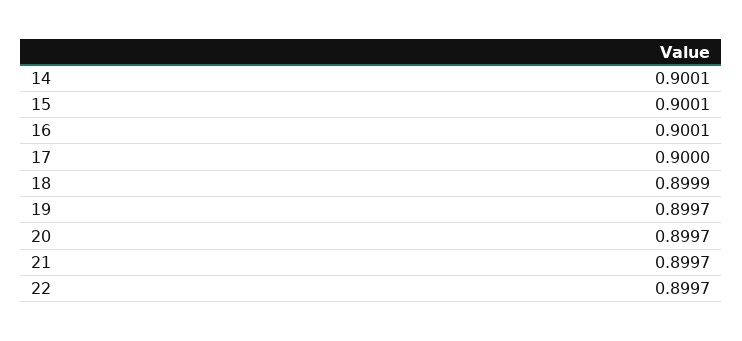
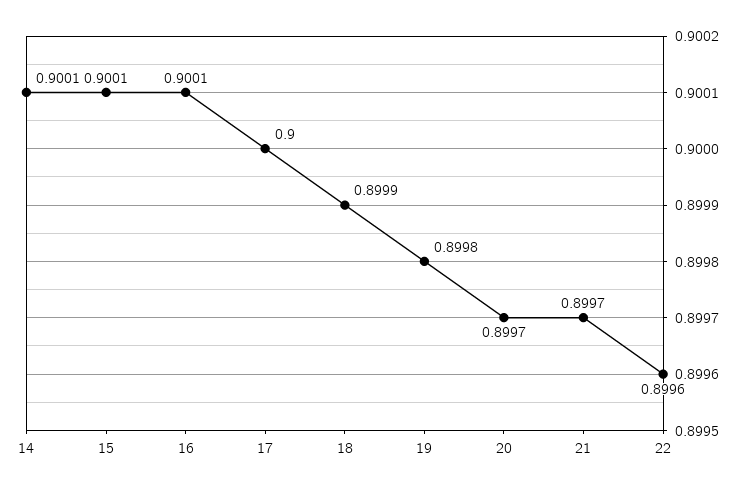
19: 0.8997 -> 0.8998
22: 0.8997 -> 0.8996

